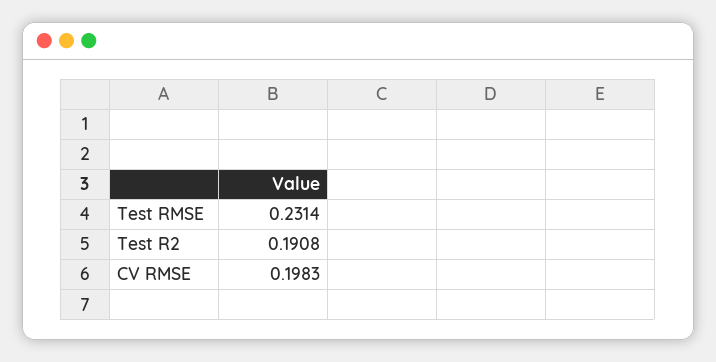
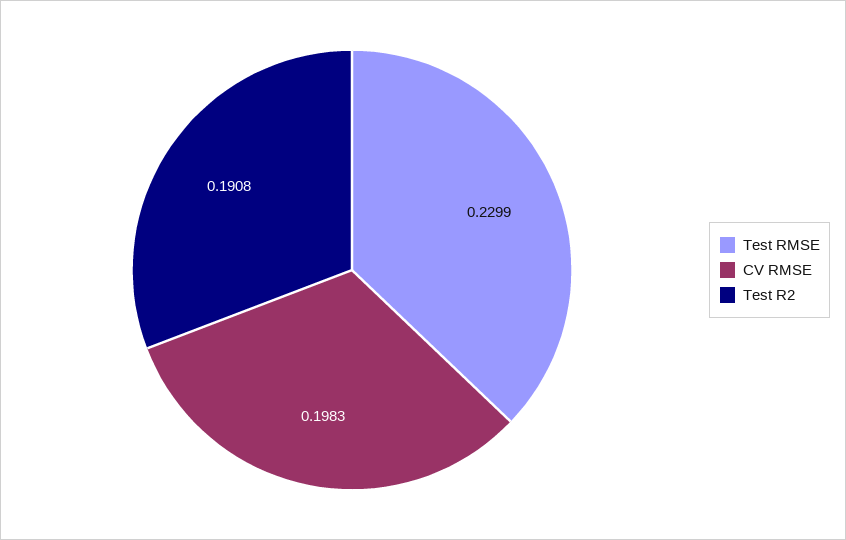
Test RMSE: 0.2314 -> 0.2299

